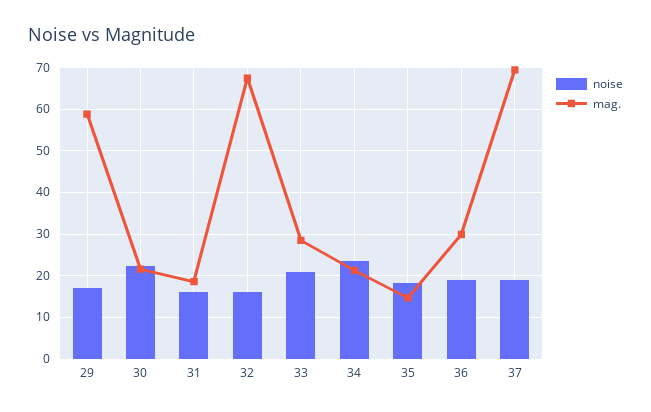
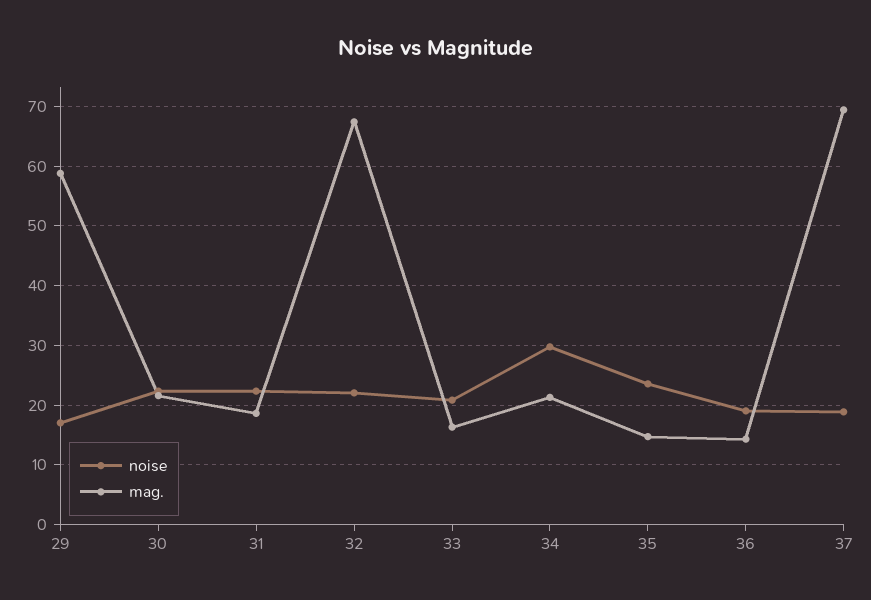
noise, 31: 16 -> 22
noise, 32: 16 -> 22
mag., 33: 28 -> 16
noise, 34: 24 -> 30
noise, 35: 18 -> 24
mag., 36: 30 -> 14

